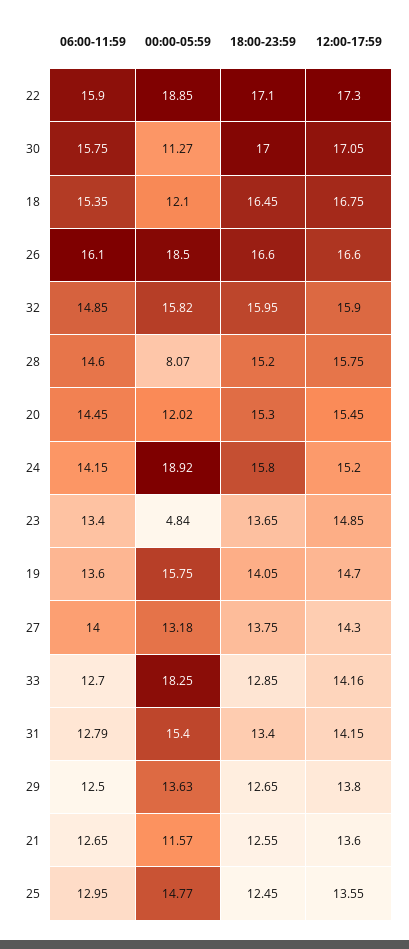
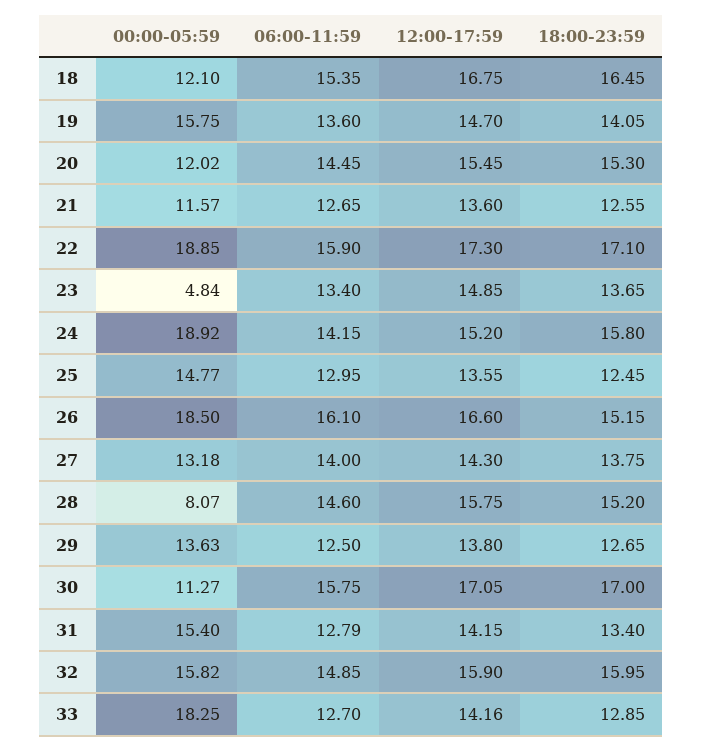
18:00-23:59, 26: 16.6 -> 15.15

